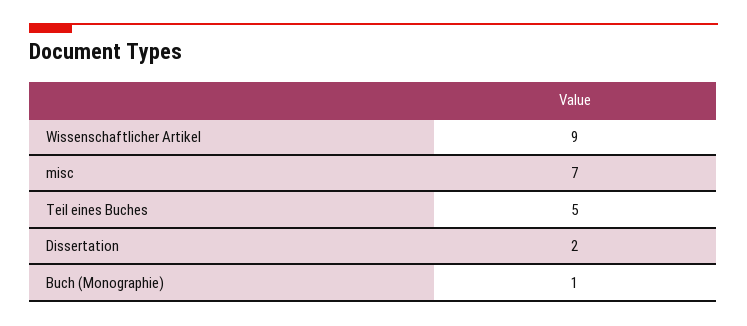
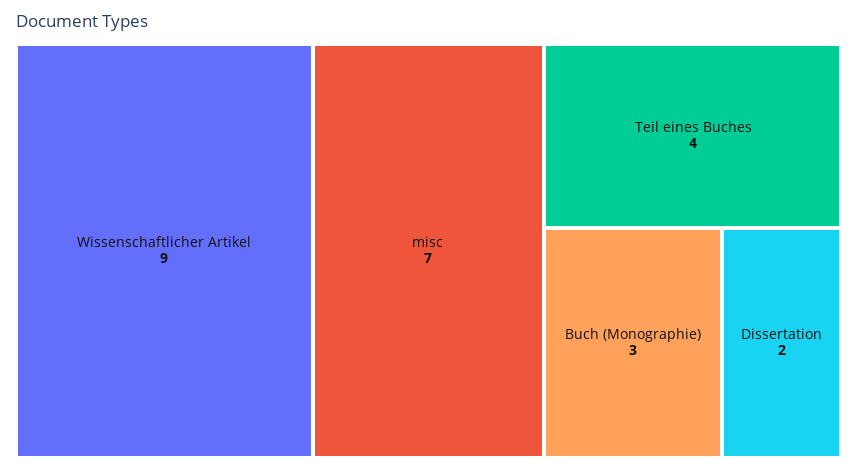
Teil eines Buches: 5 -> 4
Buch (Monographie): 1 -> 3

